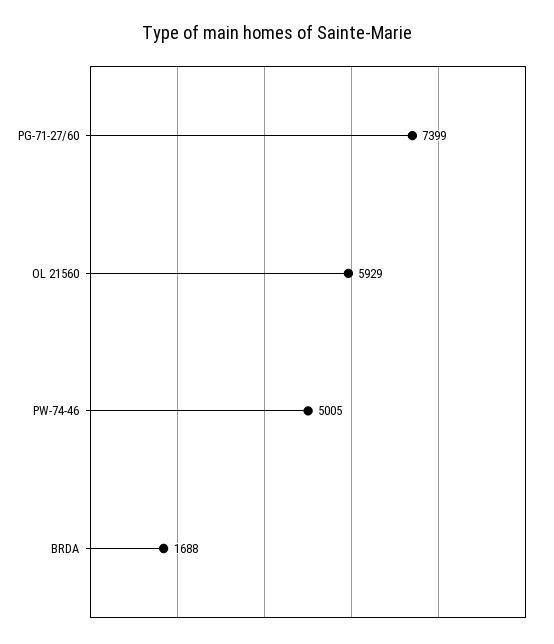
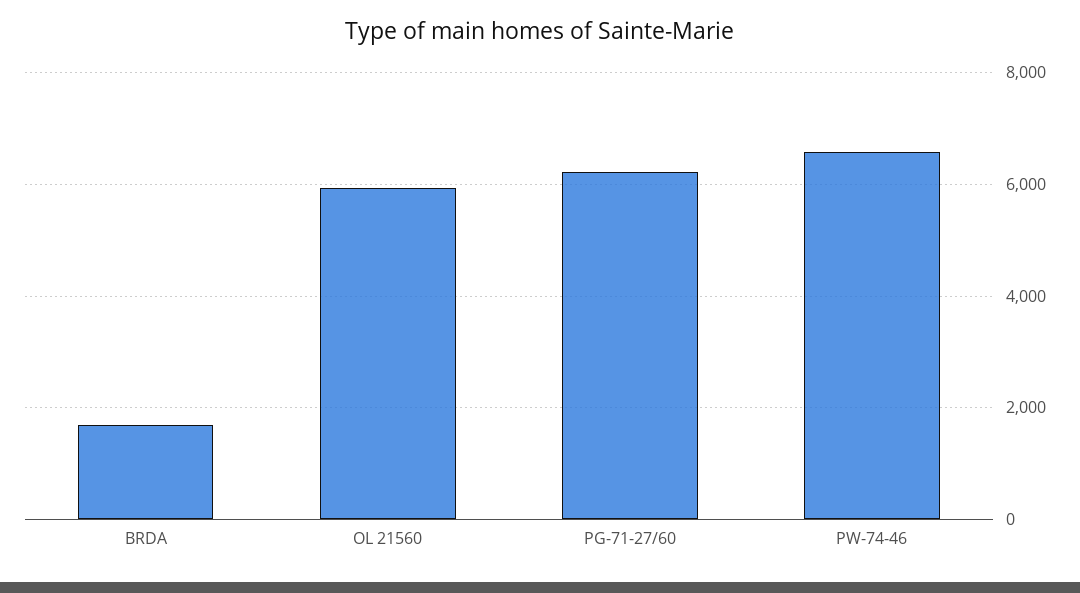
PG-71-27/60: 7399 -> 6200
PW-74-46: 5005 -> 6600

